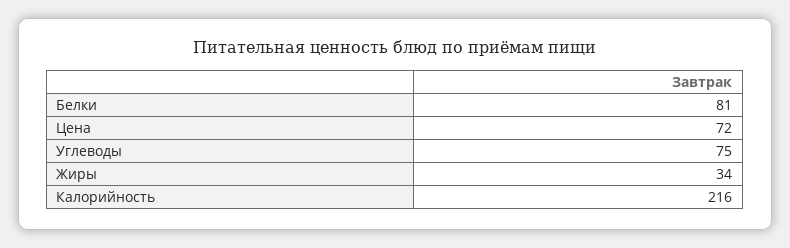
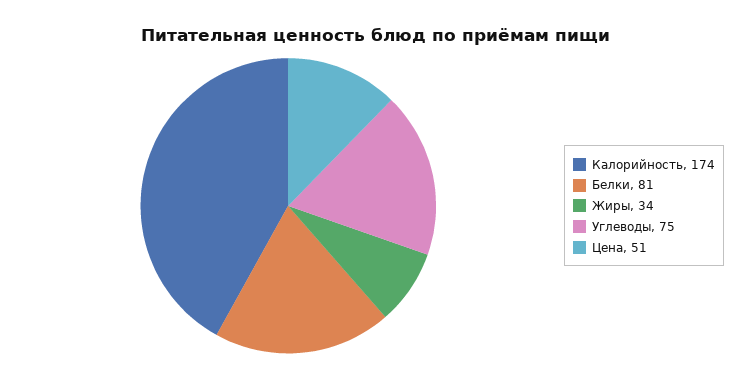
Цена: 72 -> 51
Калорийность: 216 -> 174

